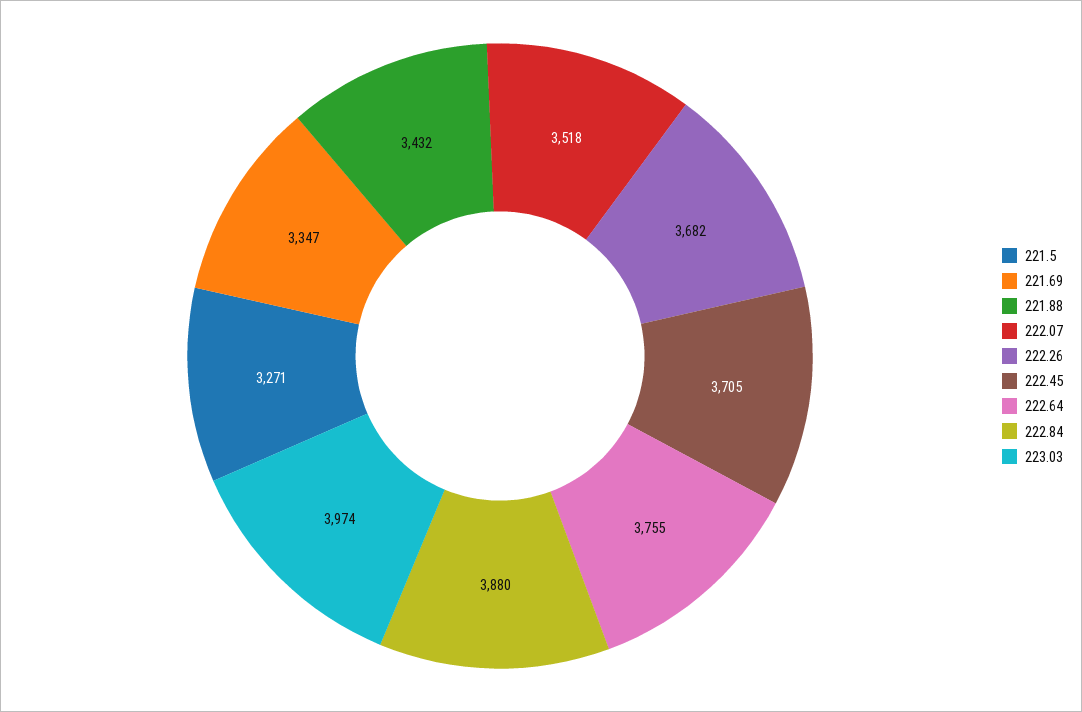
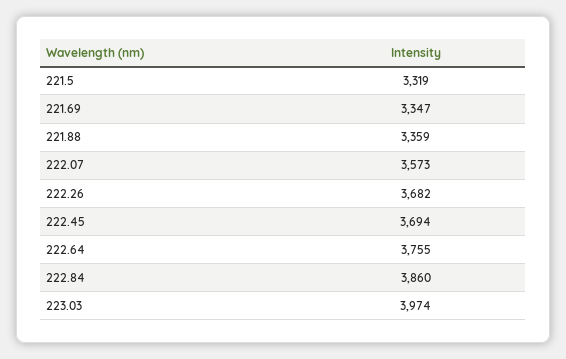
221.5: 3271 -> 3319
221.88: 3432 -> 3359
222.07: 3518 -> 3573
222.45: 3705 -> 3694
222.84: 3880 -> 3860

